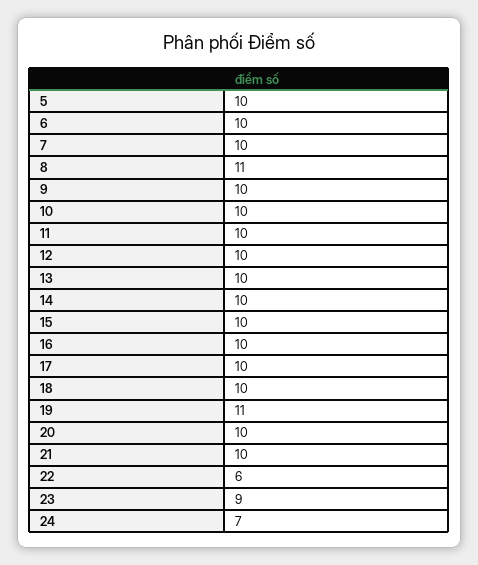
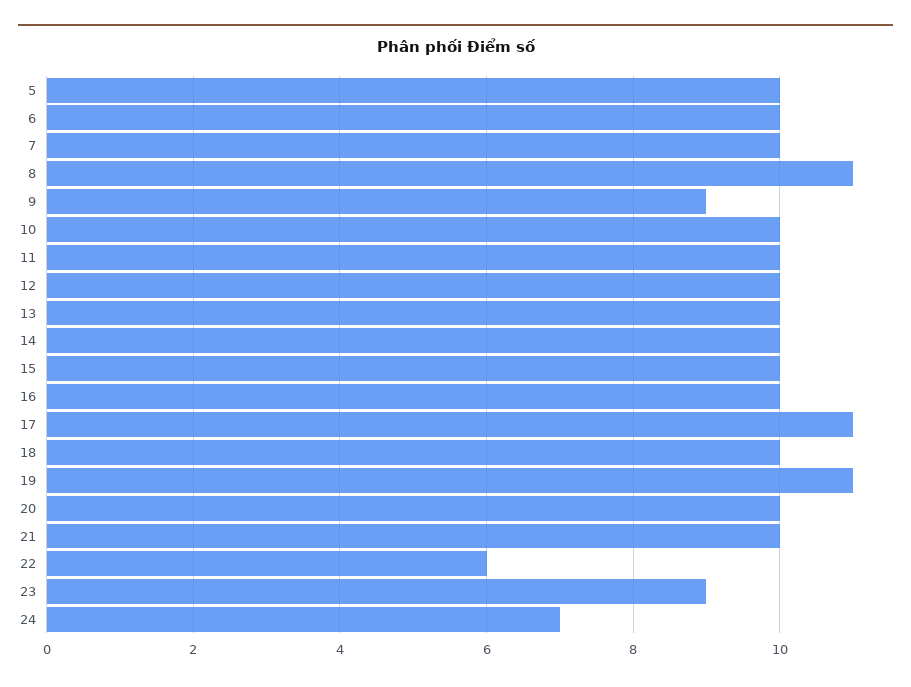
9: 10 -> 9
17: 10 -> 11

